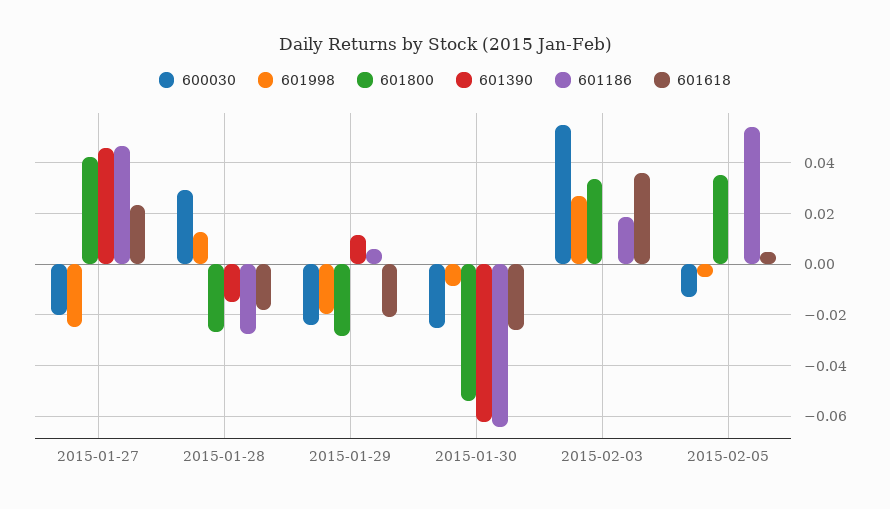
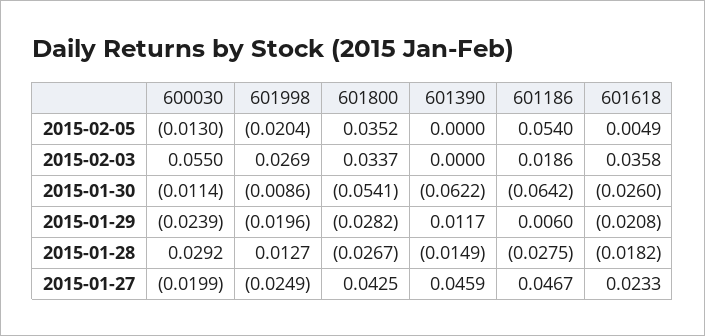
600030, 2015-01-30: -0.025 -> -0.0114
601998, 2015-02-05: -0.005 -> -0.0204

